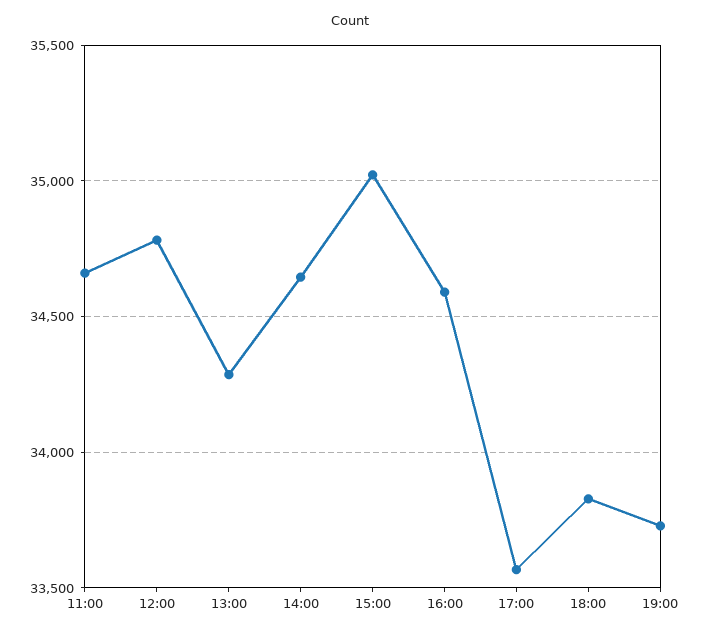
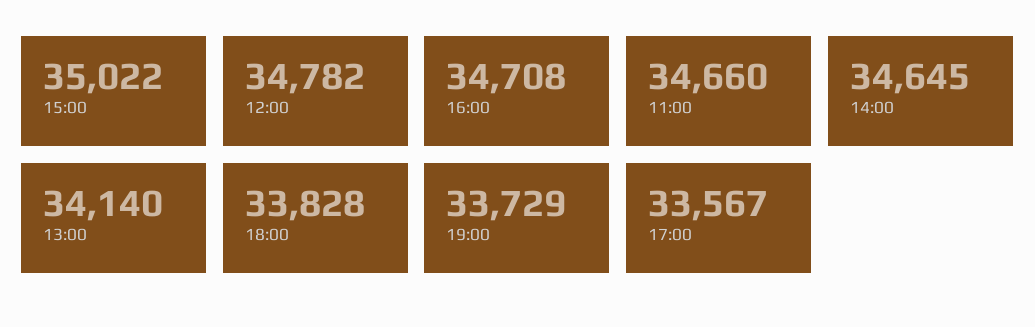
13:00: 34300 -> 34140
16:00: 34600 -> 34708

